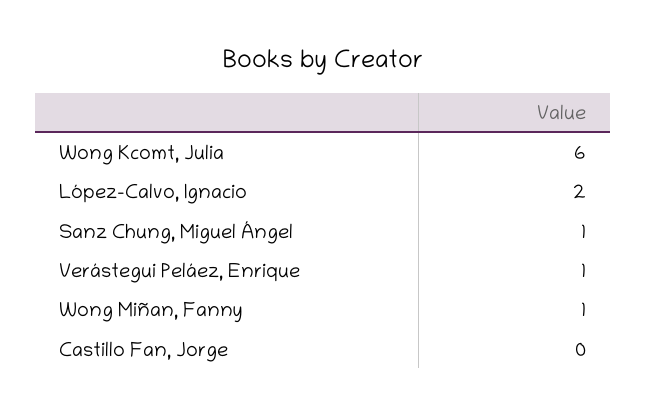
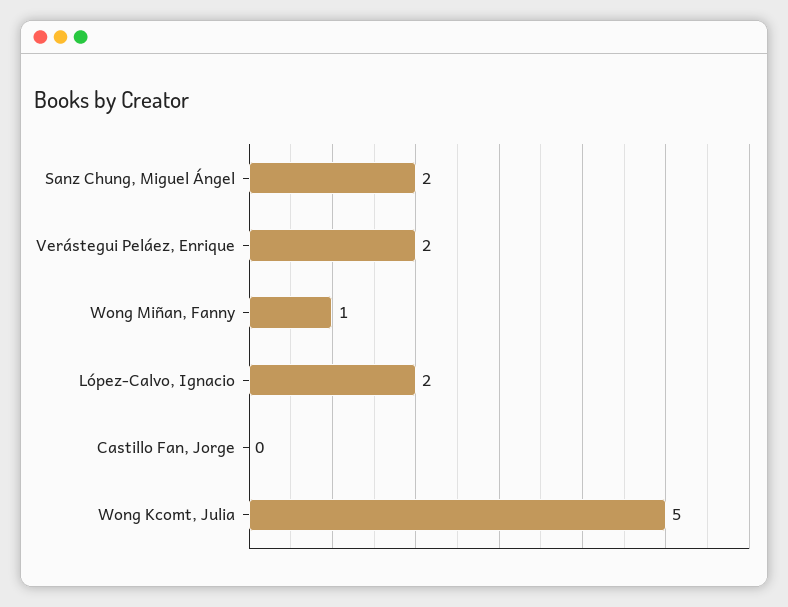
Wong Kcomt, Julia: 6 -> 5
Sanz Chung, Miguel Ángel: 1 -> 2
Verástegui Peláez, Enrique: 1 -> 2

